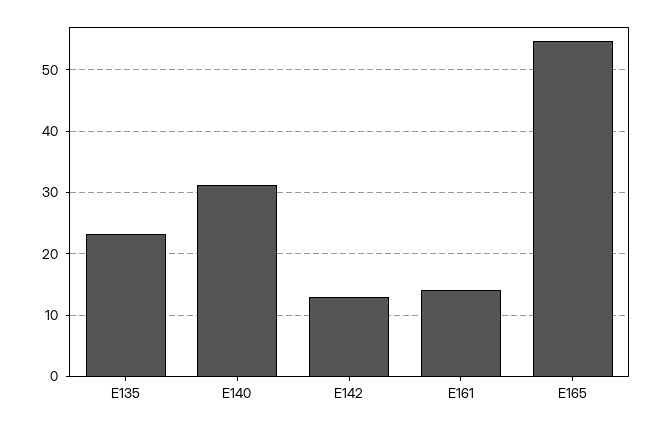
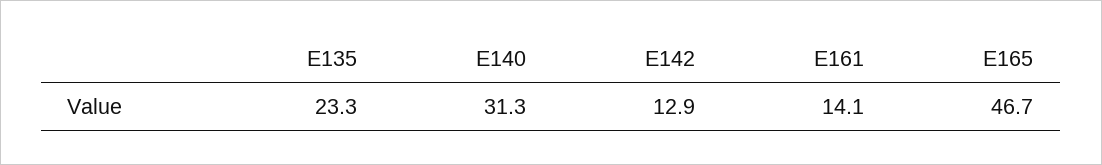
E165: 55 -> 46.7

